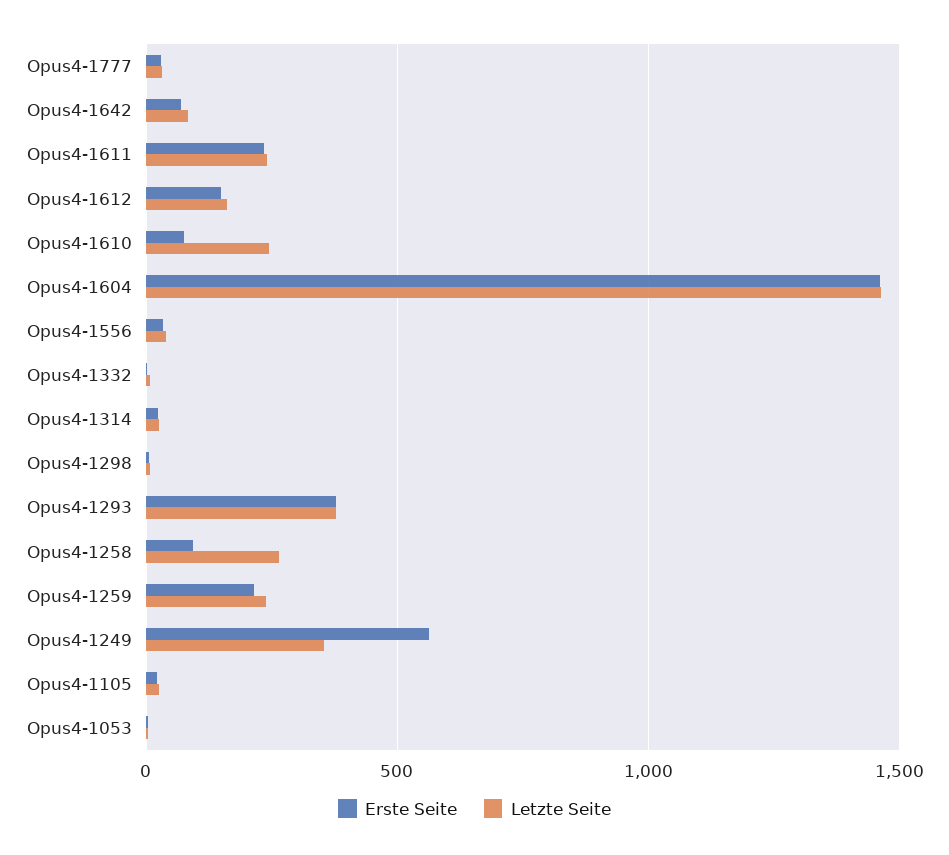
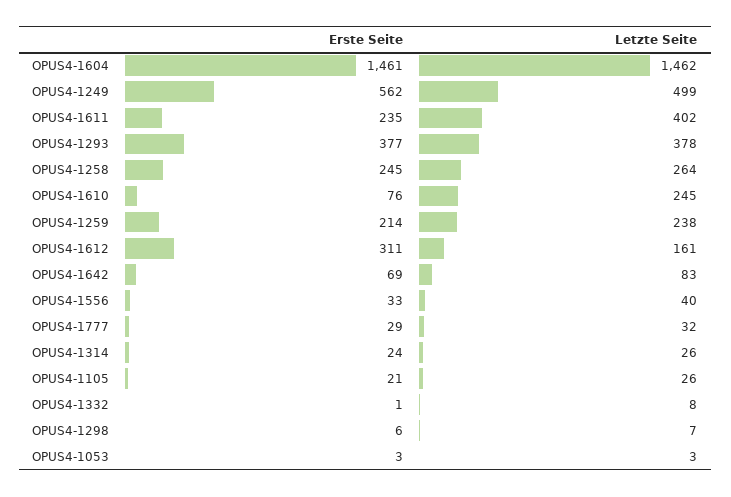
Letzte Seite, Opus4-1611: 250 -> 402
Erste Seite, Opus4-1612: 150 -> 311
Erste Seite, Opus4-1258: 100 -> 245
Letzte Seite, Opus4-1249: 350 -> 499

